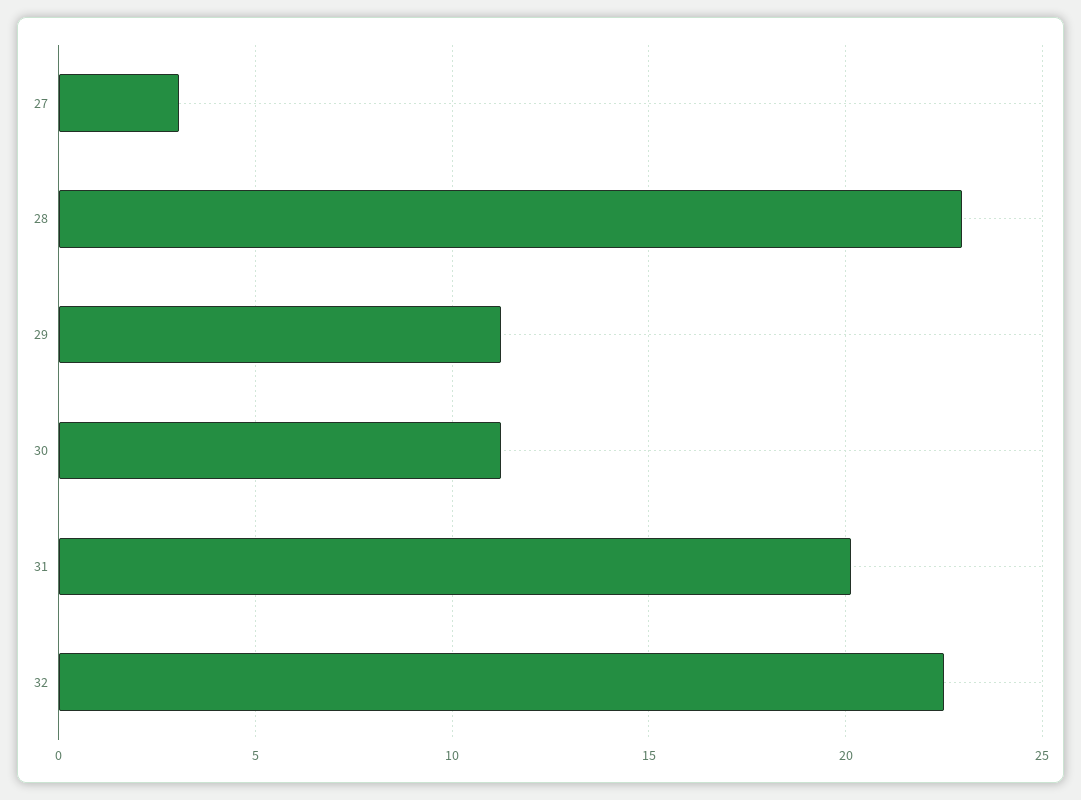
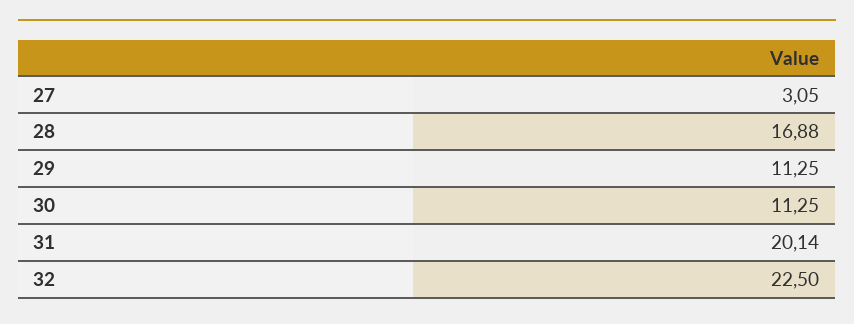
28: 23 -> 16.88

